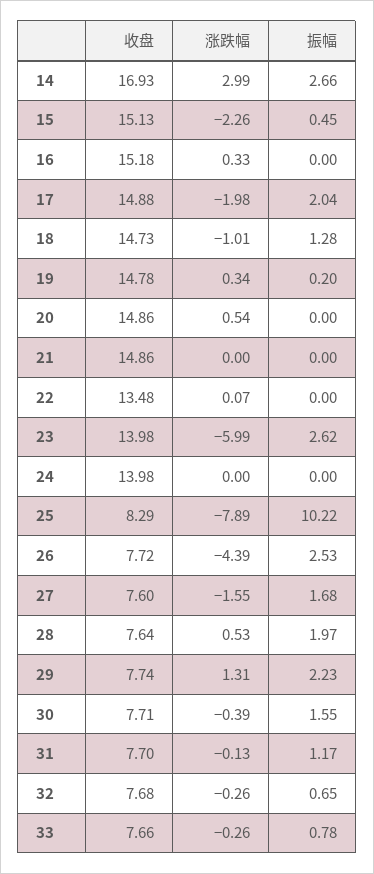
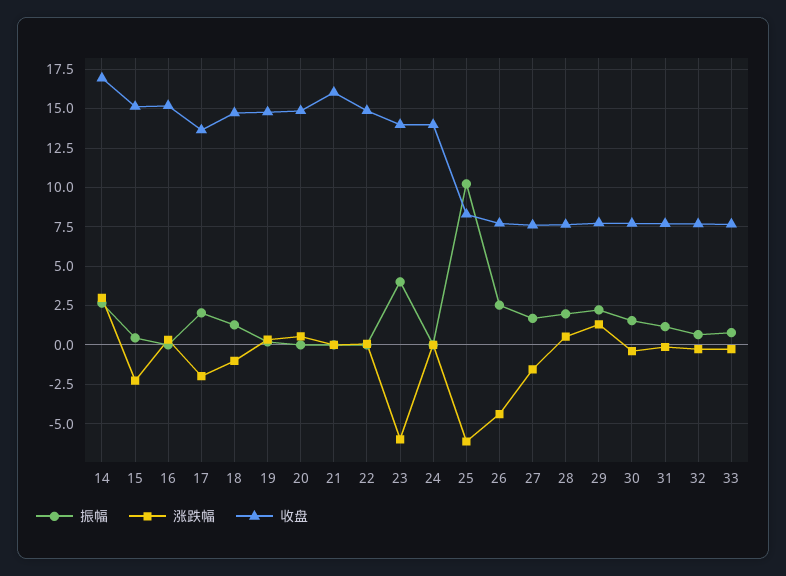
收盘, 17: 14.88 -> 13.5
收盘, 21: 14.86 -> 16
收盘, 22: 13.48 -> 15
振幅, 23: 2.62 -> 4
涨跌幅, 25: -7.89 -> -6

